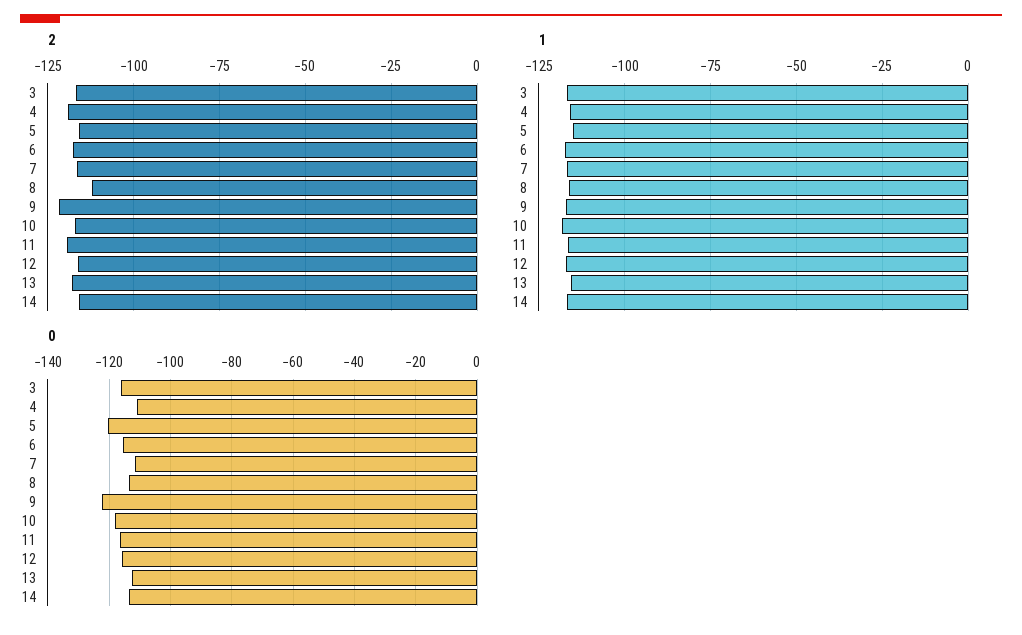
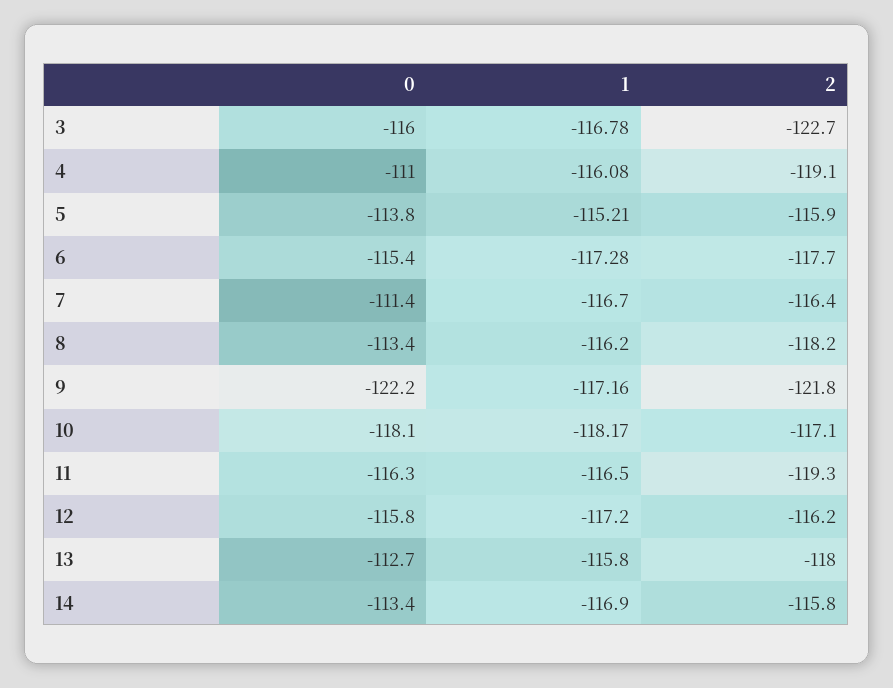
2, 3: -117.5 -> -122.7
2, 8: -112.5 -> -118.2
0, 5: -120 -> -113.8

